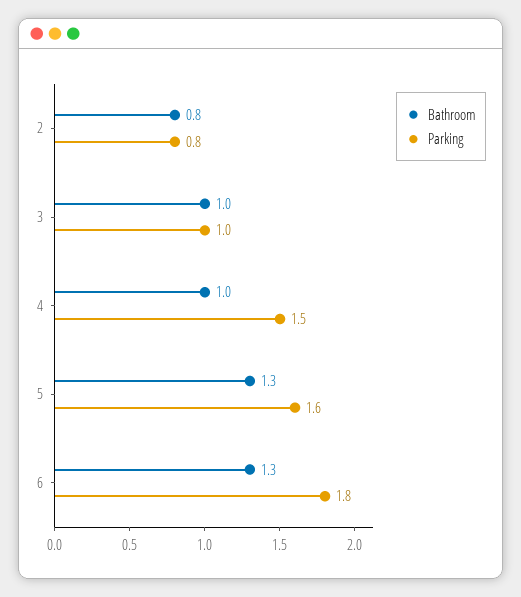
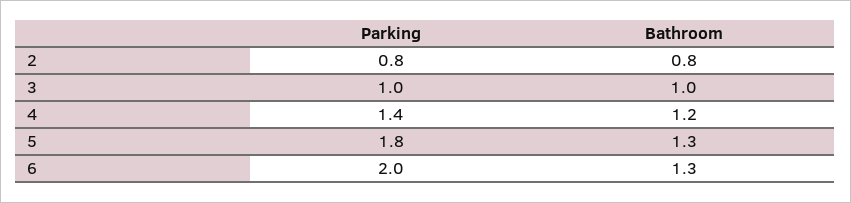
Bathroom, 4: 1 -> 1.2
Parking, 4: 1.5 -> 1.4
Parking, 5: 1.6 -> 1.8
Parking, 6: 1.8 -> 2

